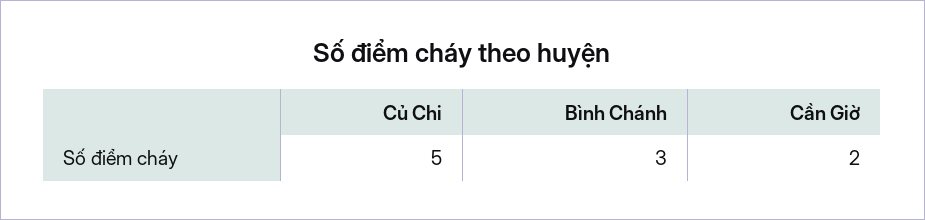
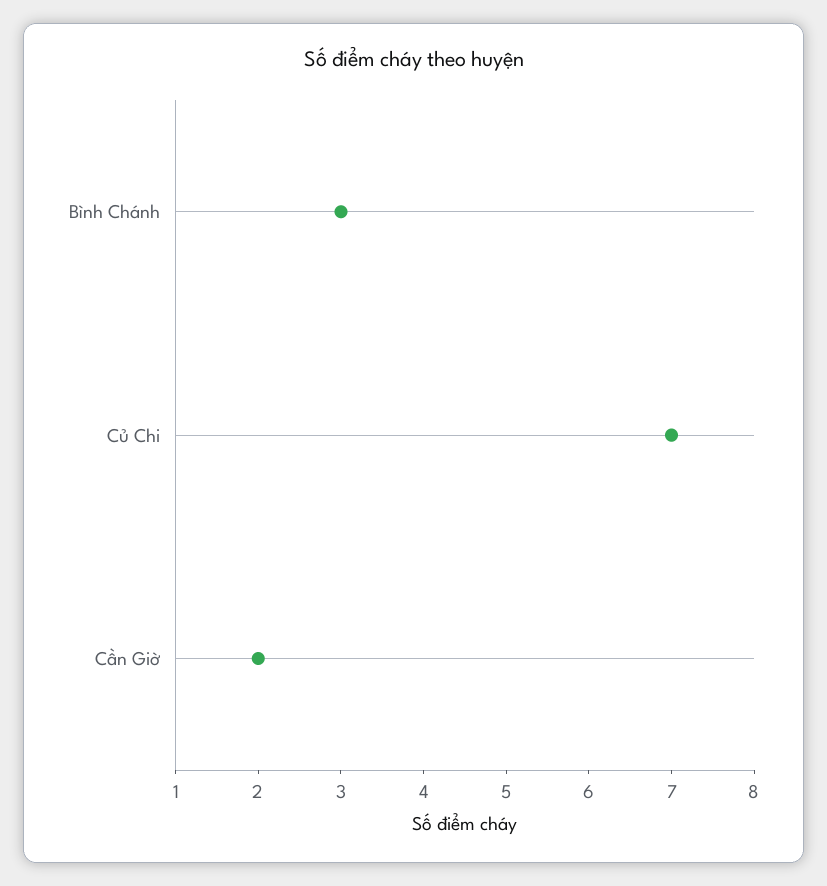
Củ Chi: 5 -> 7

